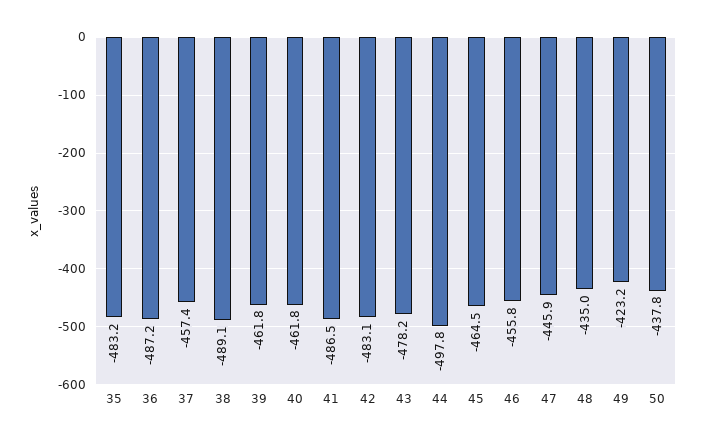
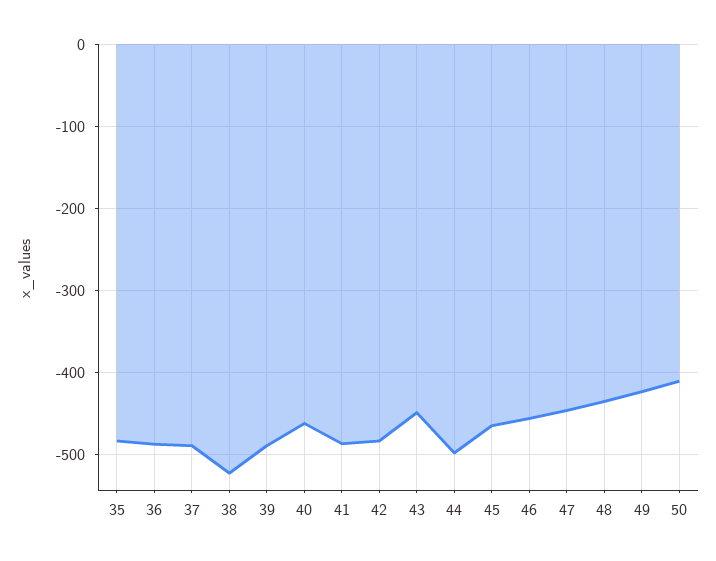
37: -457.4 -> -490
38: -489.1 -> -520
39: -461.8 -> -490
43: -478.2 -> -450
50: -437.8 -> -410

